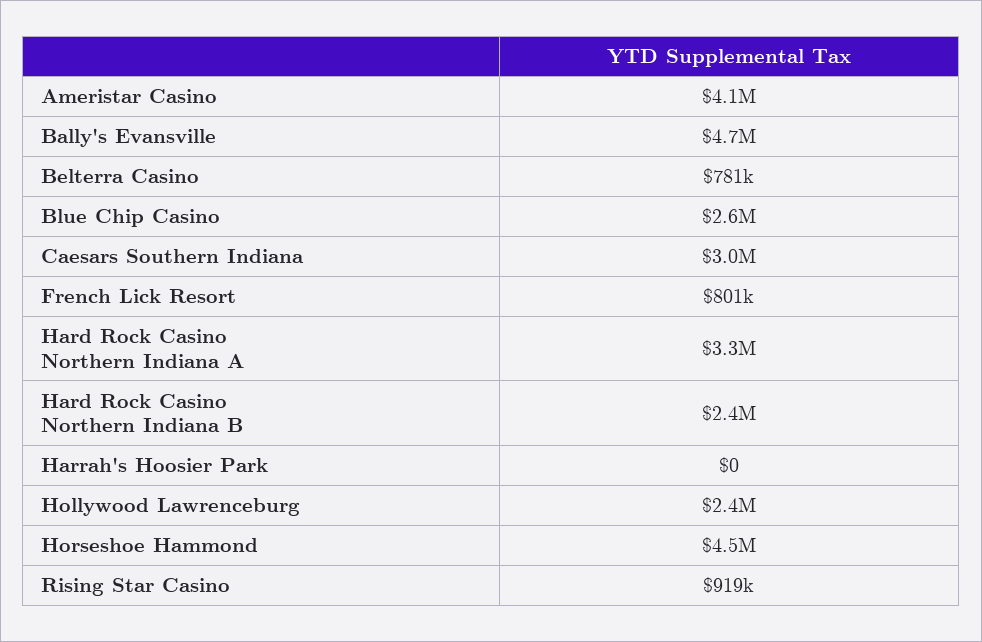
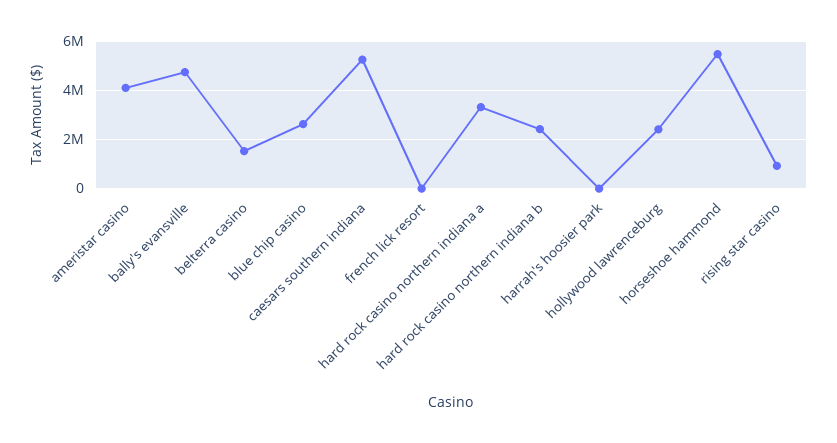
Belterra Casino: 781000 -> 1500000
Caesars Southern Indiana: 3000000 -> 5250000
French Lick Resort: 801000 -> 0
Horseshoe Hammond: 4500000 -> 5500000

